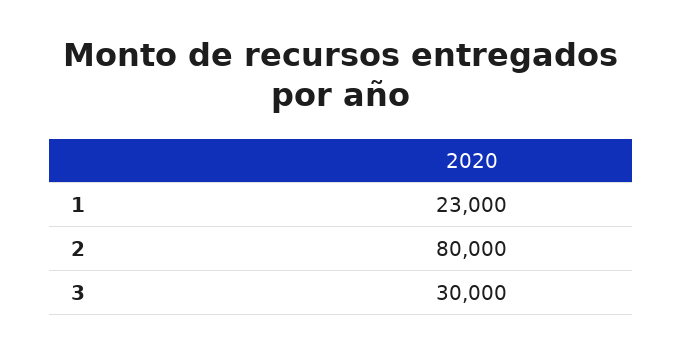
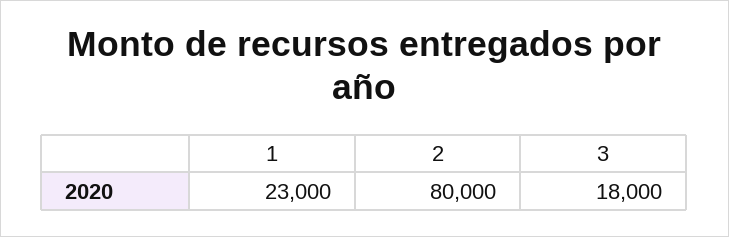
3: 30000 -> 18000

